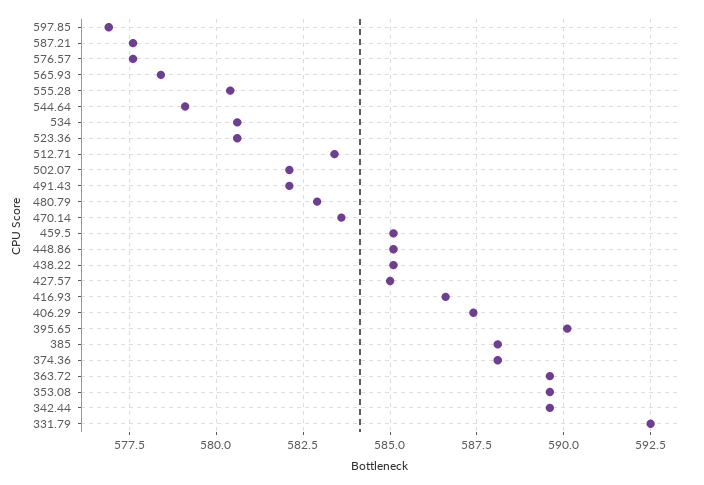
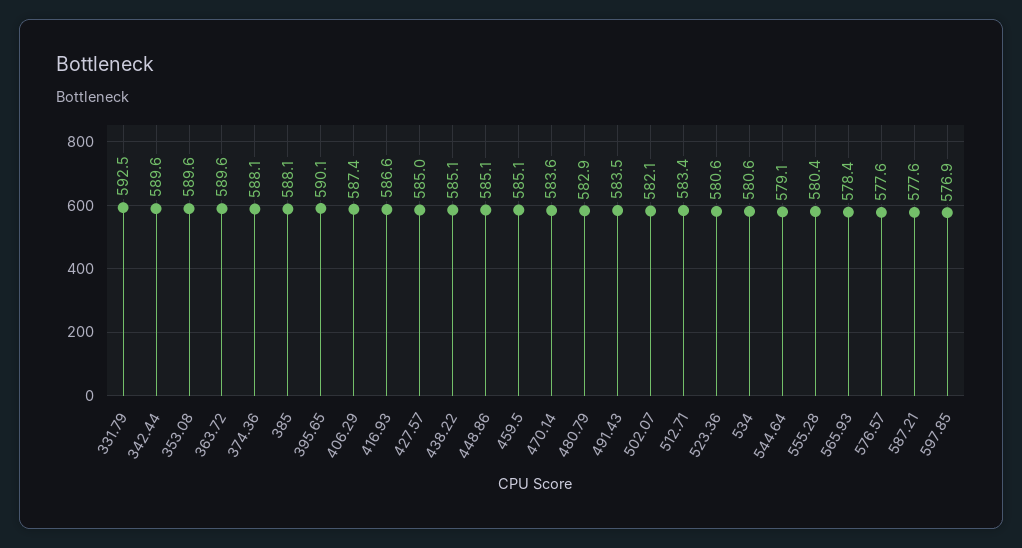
491.43: 582 -> 583.5

